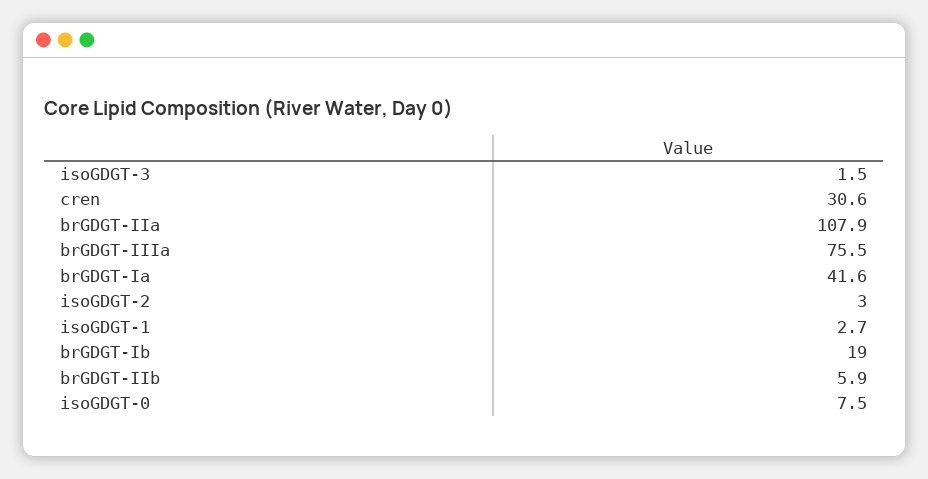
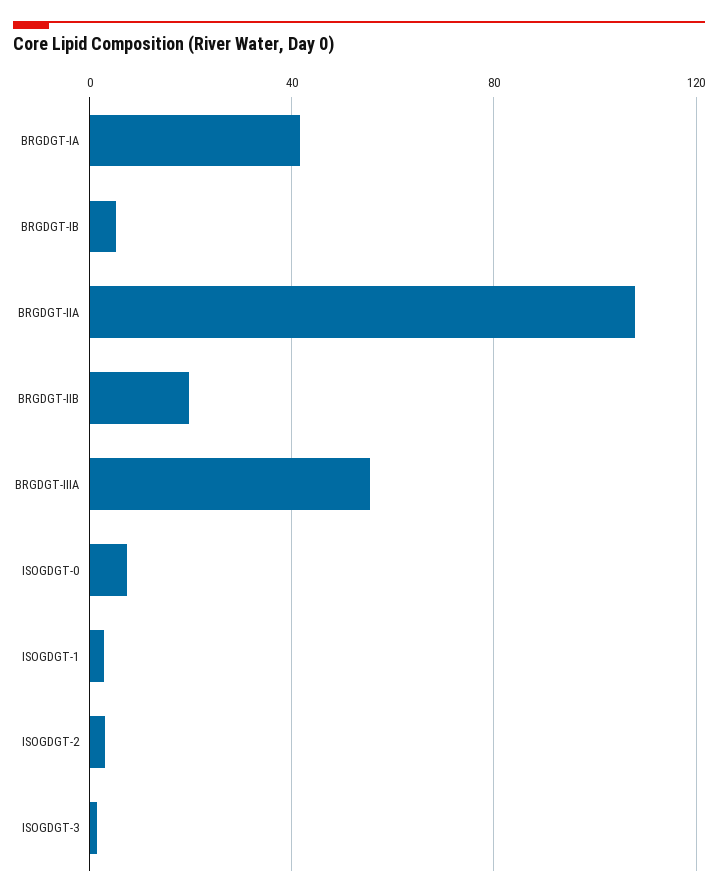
cren: 30.6 -> none
brGDGT-IIIa: 75.5 -> 55
brGDGT-Ib: 19 -> 5
brGDGT-IIb: 5.9 -> 20

